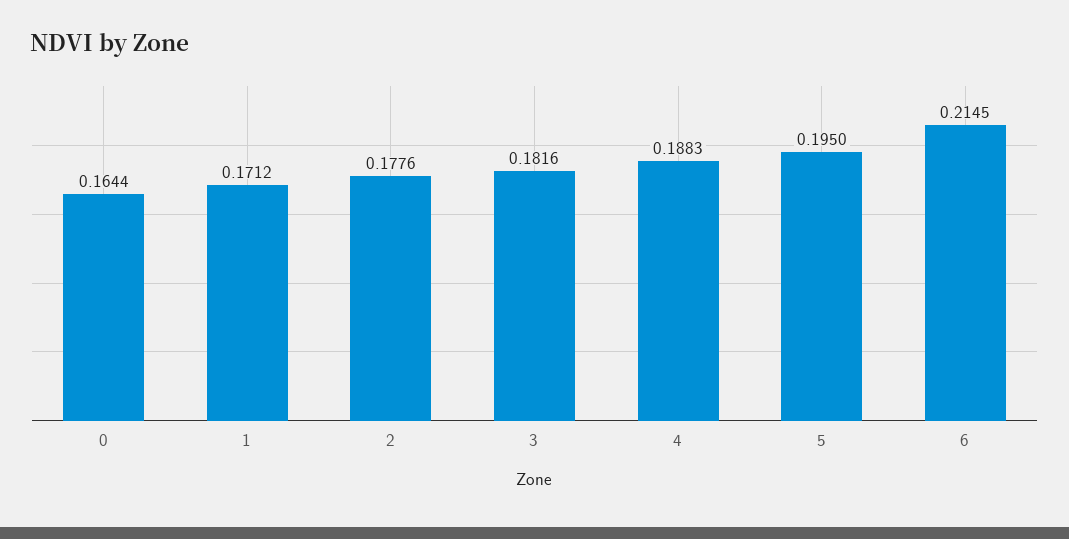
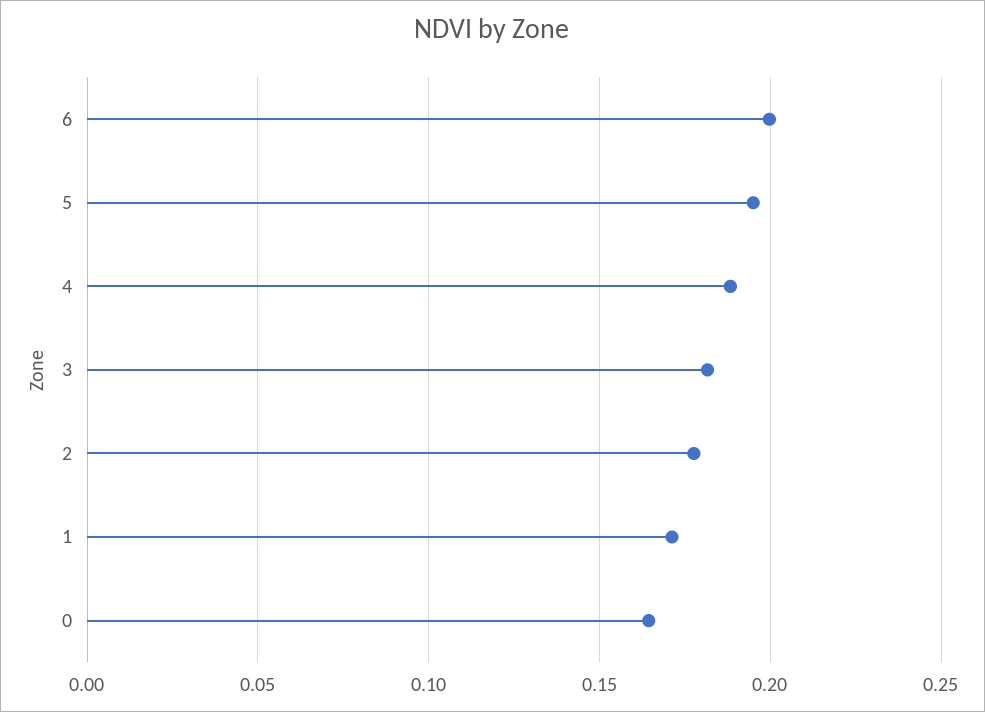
6: 0.2145 -> 0.2

